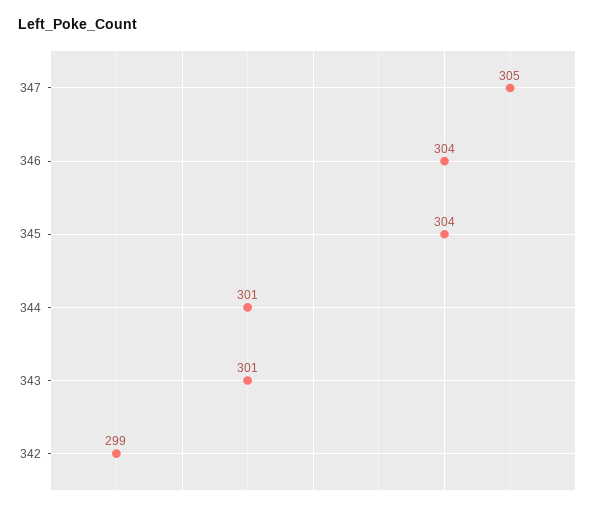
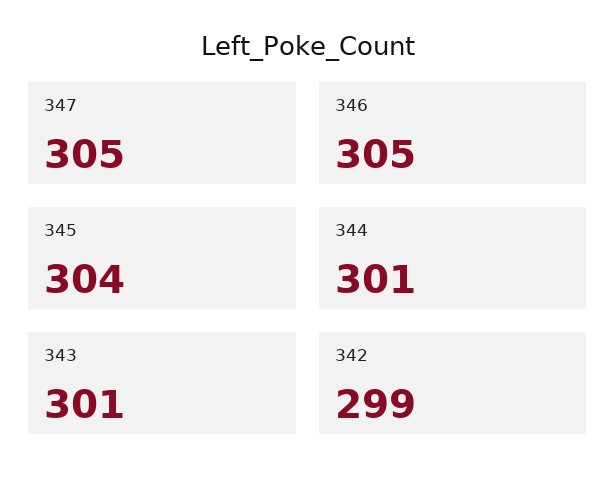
346: 304 -> 305

